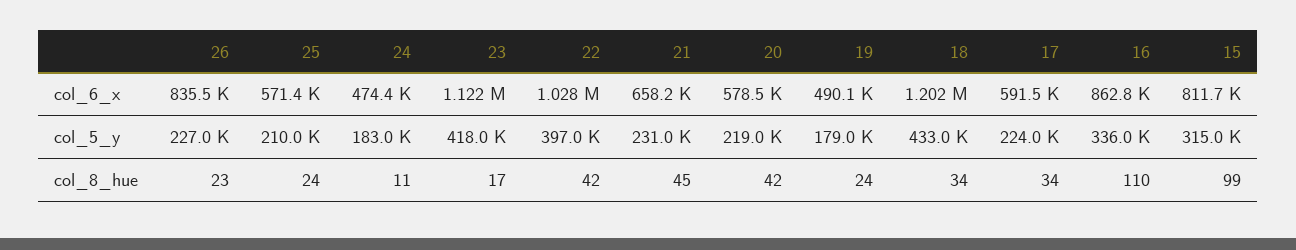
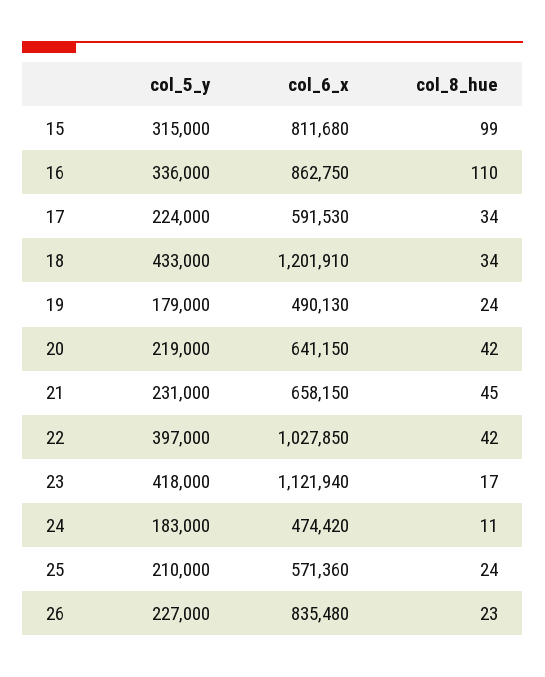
20, col_6_x: 578500 -> 641150

